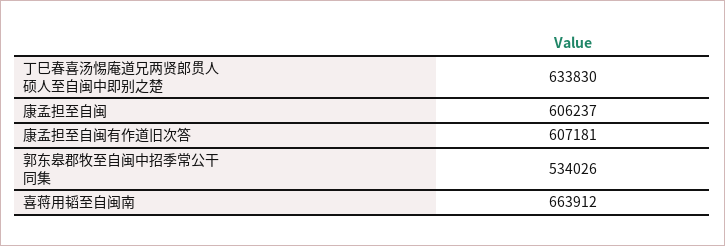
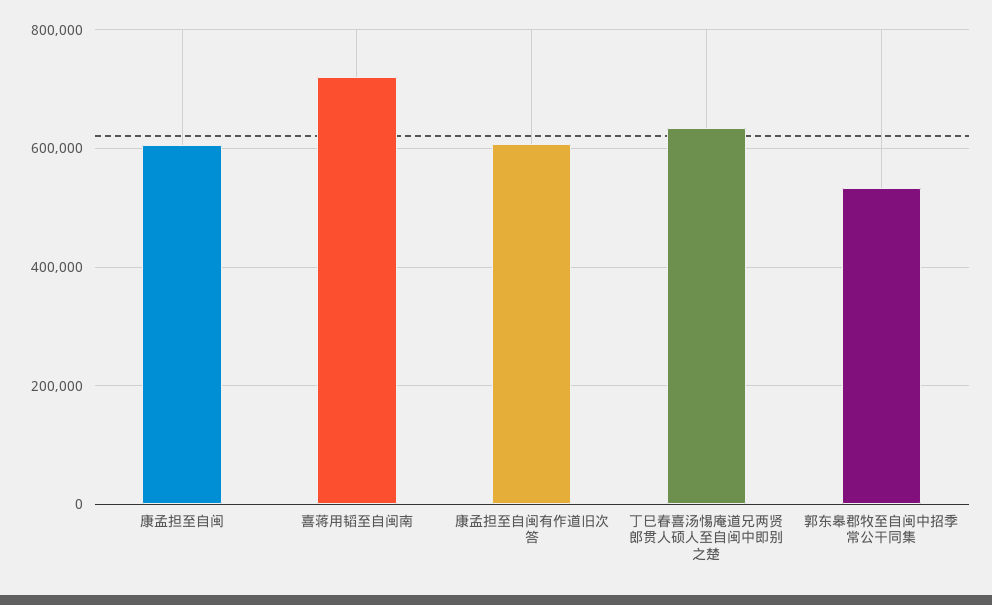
喜蒋用韬至自闽南: 663912 -> 720000

